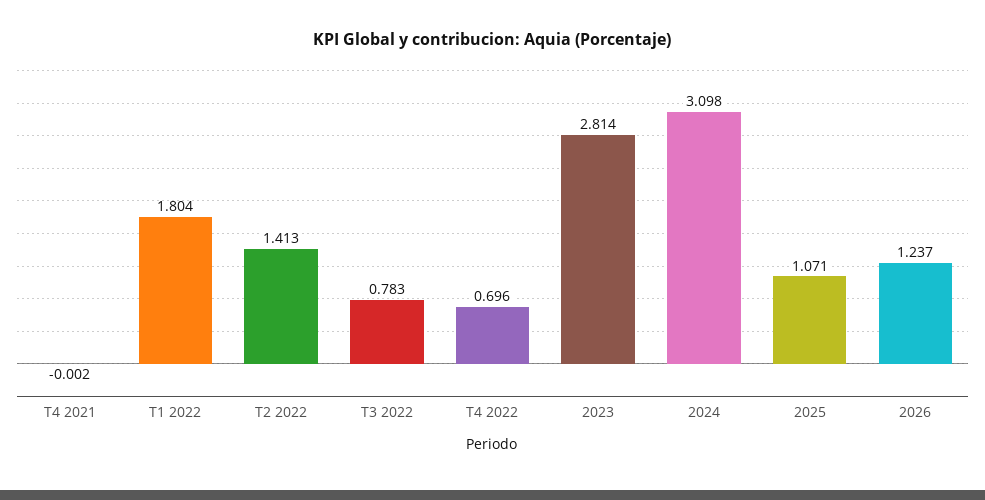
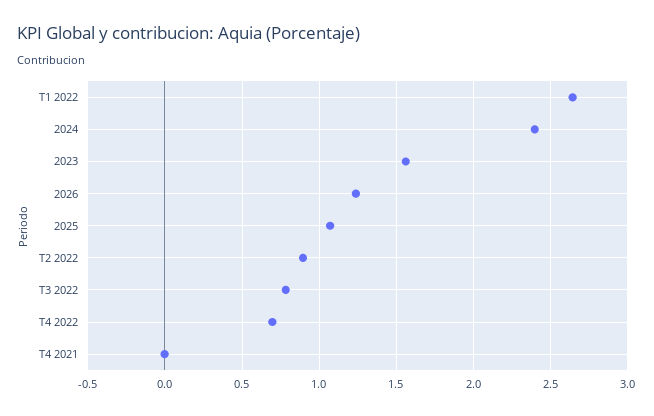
T1 2022: 1.804 -> 2.65
T2 2022: 1.413 -> 0.9
2023: 2.814 -> 1.55
2024: 3.098 -> 2.4

